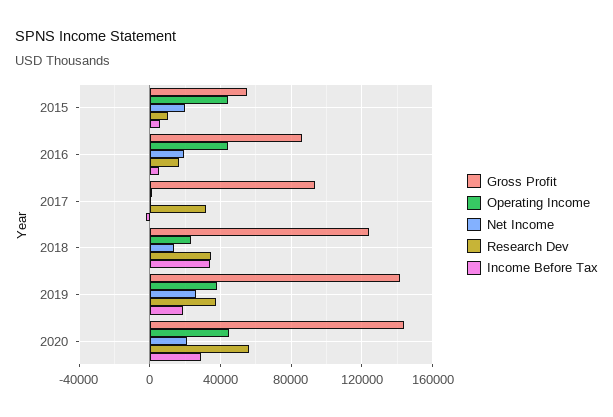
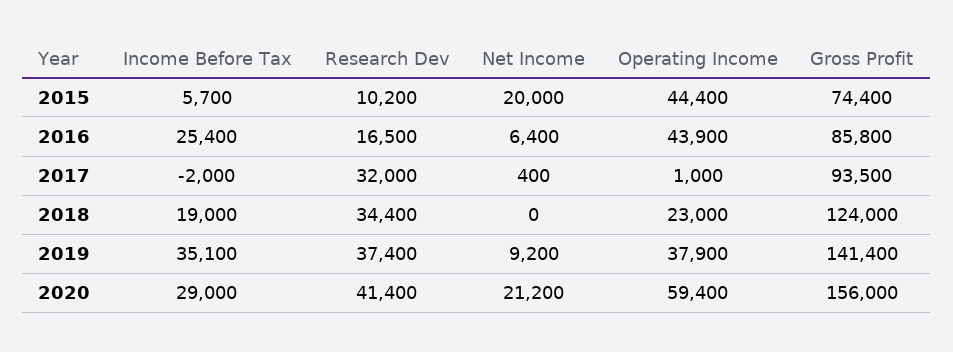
Gross Profit, 2015: 55000 -> 74400
Net Income, 2016: 20000 -> 6400
Income Before Tax, 2016: 5000 -> 25400
Net Income, 2018: 15000 -> 0
Income Before Tax, 2018: 35000 -> 19000
Net Income, 2019: 25000 -> 9200
Income Before Tax, 2019: 20000 -> 35100
Gross Profit, 2020: 145000 -> 156000
Operating Income, 2020: 45000 -> 59400
Research Dev, 2020: 55000 -> 41400

